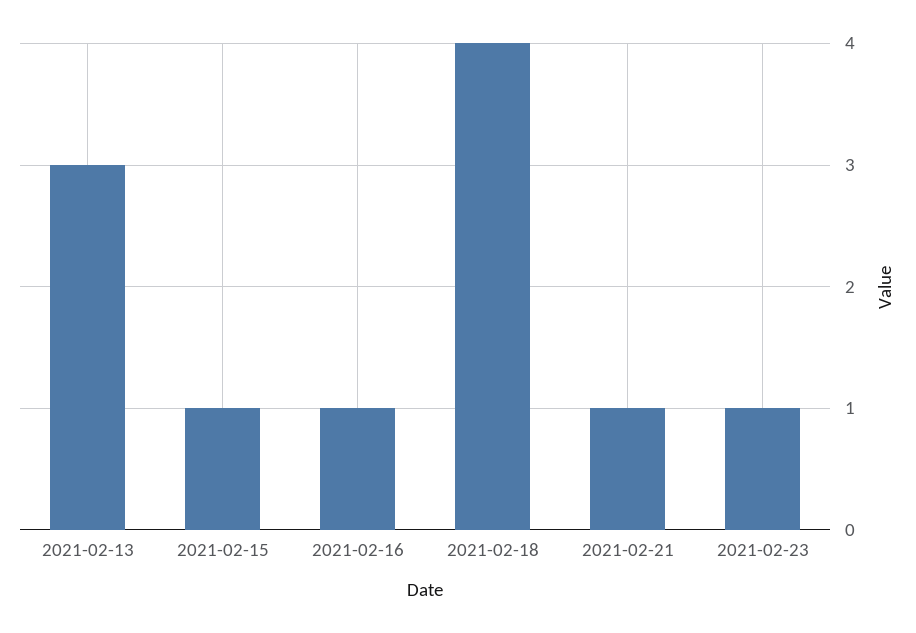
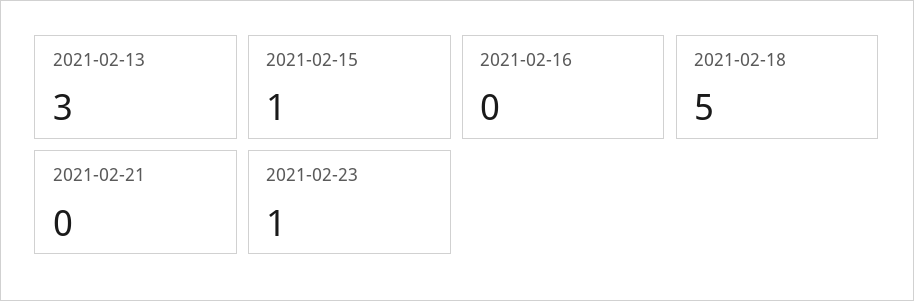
2021-02-16: 1 -> 0
2021-02-18: 4 -> 5
2021-02-21: 1 -> 0

